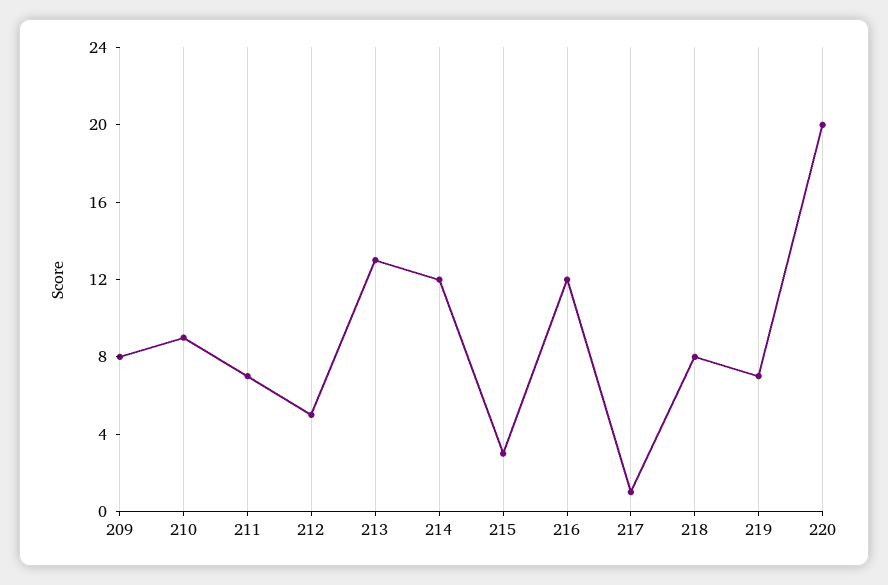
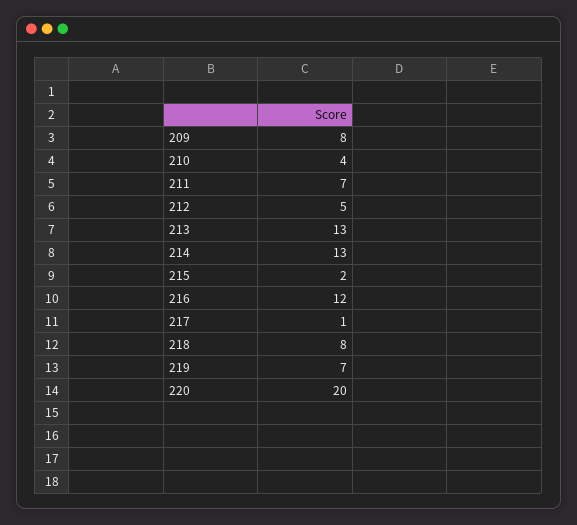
210: 9 -> 4
214: 12 -> 13
215: 3 -> 2

